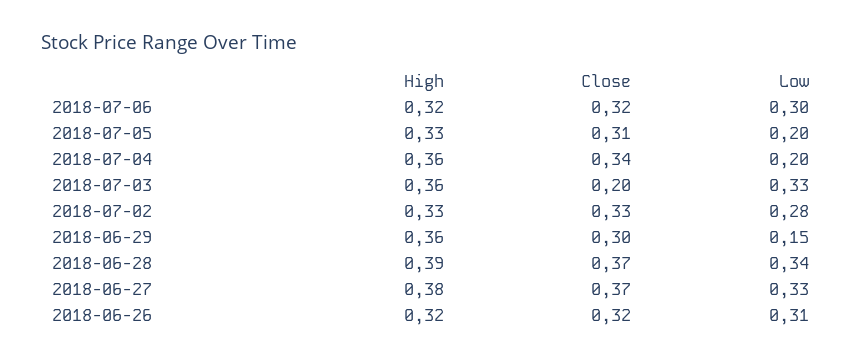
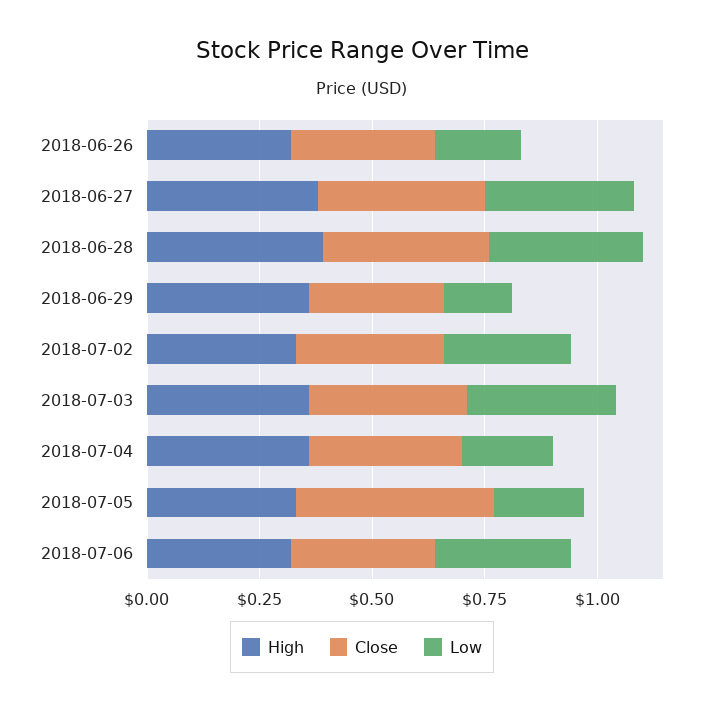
Close, 2018-07-05: 0.31 -> 0.45
Close, 2018-07-03: 0.2 -> 0.35
Low, 2018-06-26: 0.31 -> 0.2

